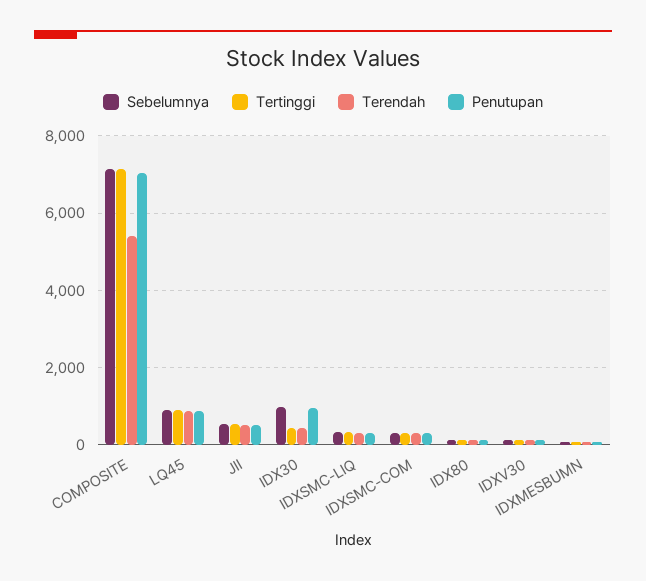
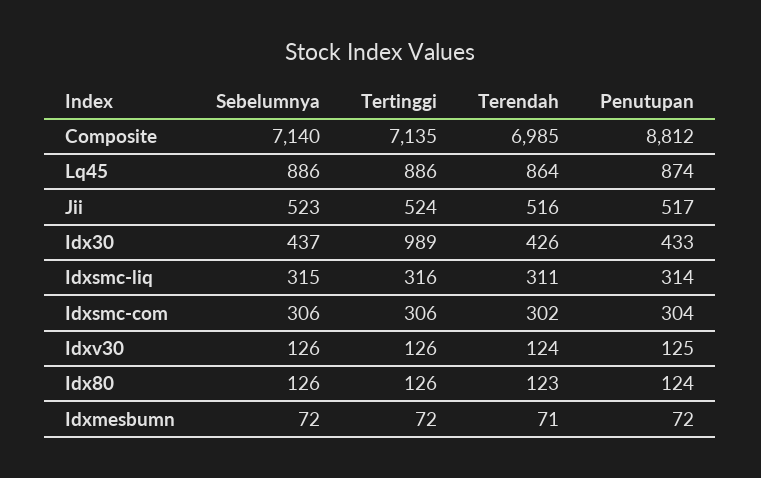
Terendah, COMPOSITE: 5400 -> 6985
Penutupan, COMPOSITE: 7000 -> 8812
Sebelumnya, IDX30: 1000 -> 437
Tertinggi, IDX30: 400 -> 989
Penutupan, IDX30: 1000 -> 433

